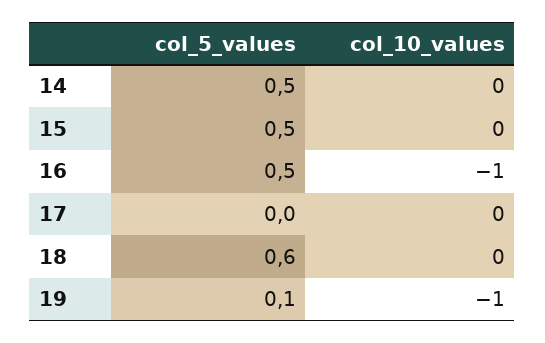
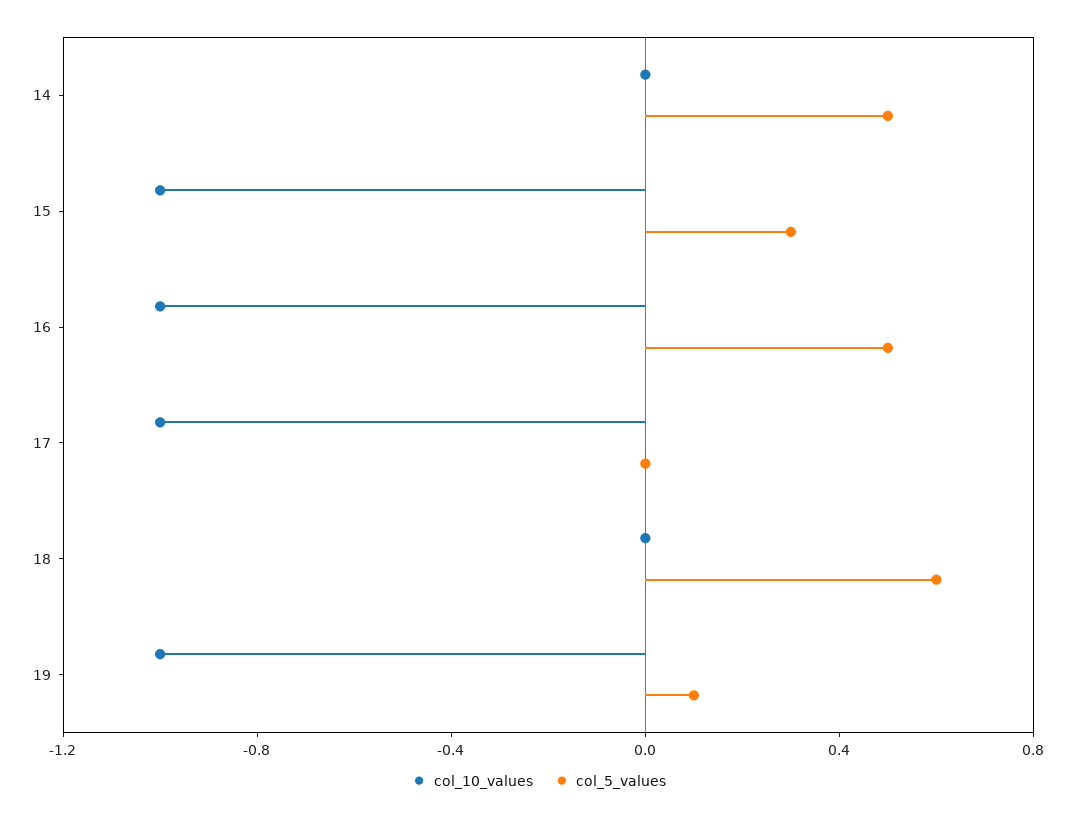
col_5_values, 15: 0.5 -> 0.3
col_10_values, 15: 0 -> -1
col_10_values, 17: 0 -> -1

